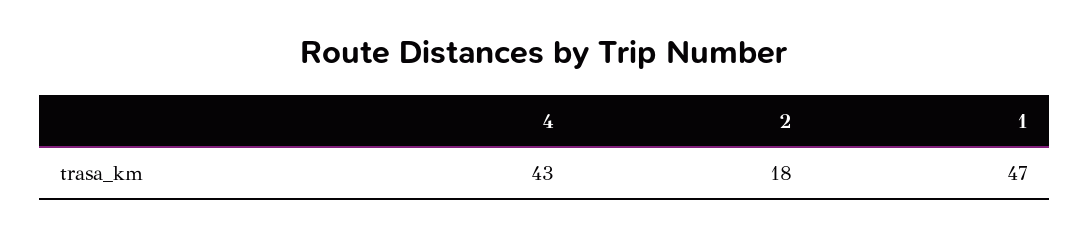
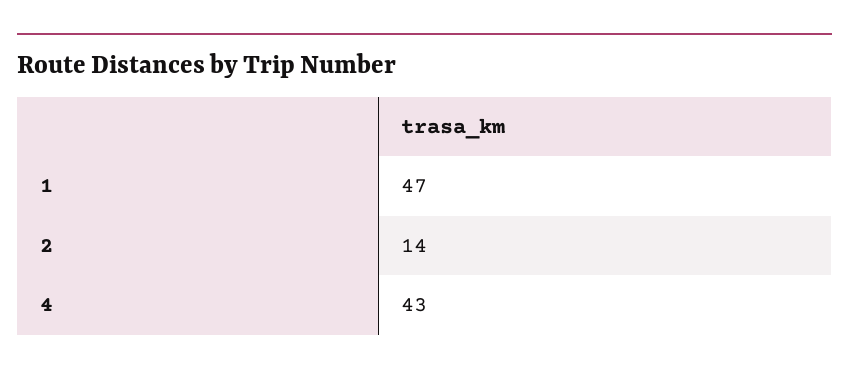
2: 18 -> 14

